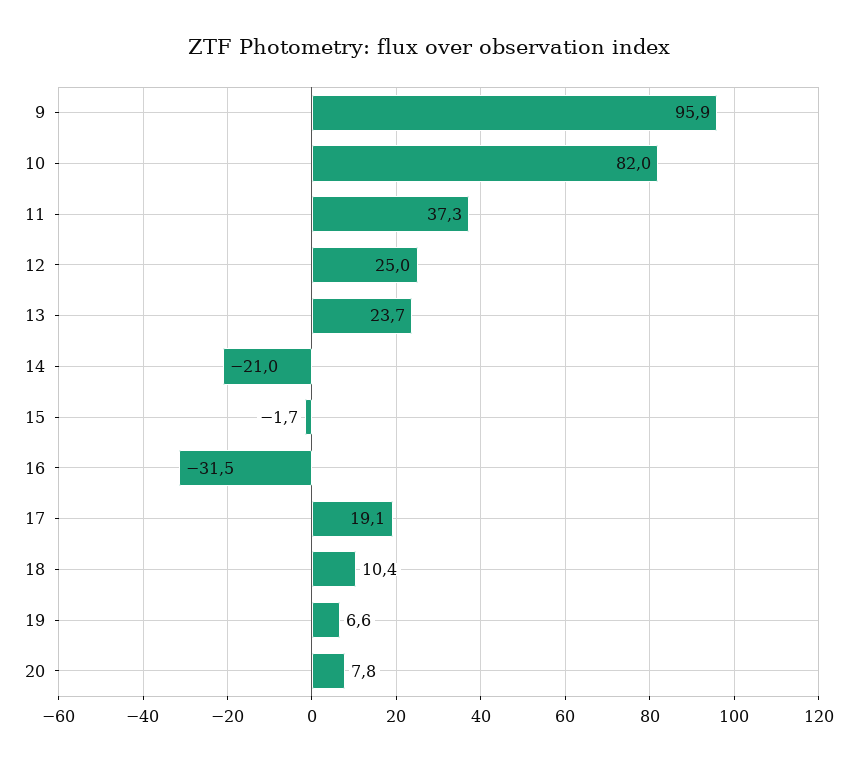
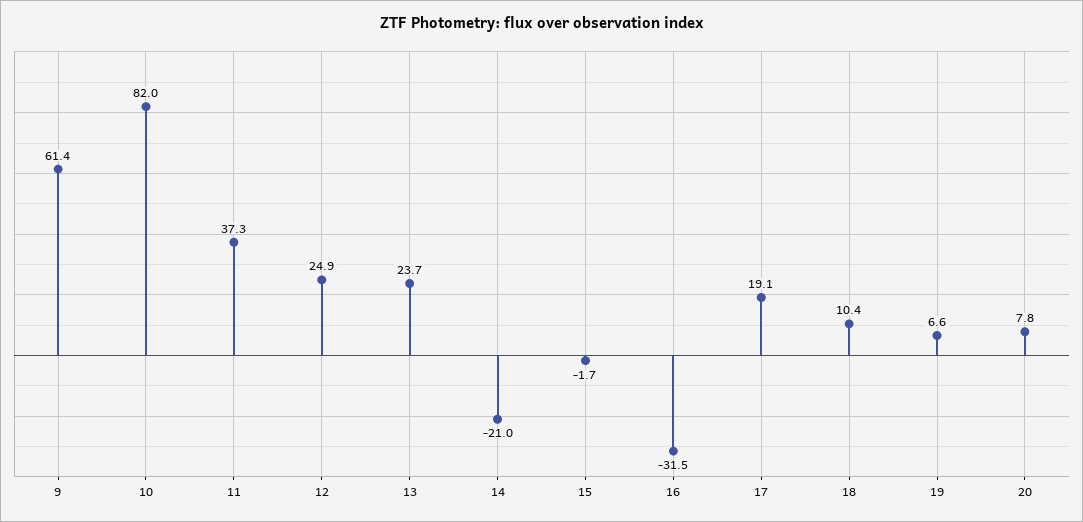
9: 95.9 -> 61.4
12: 25 -> 24.9

